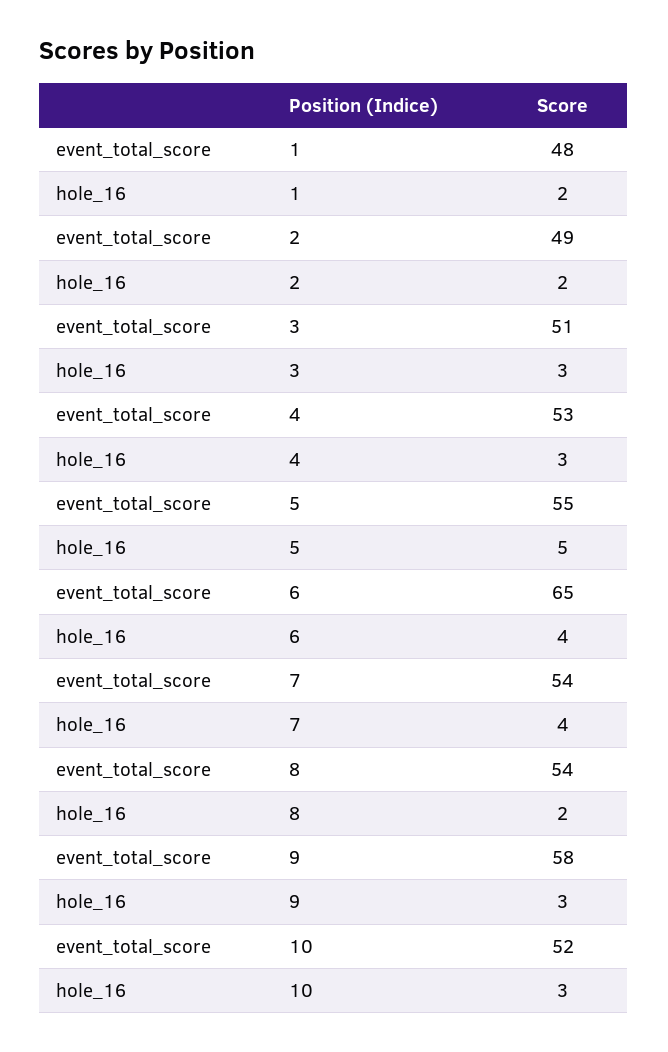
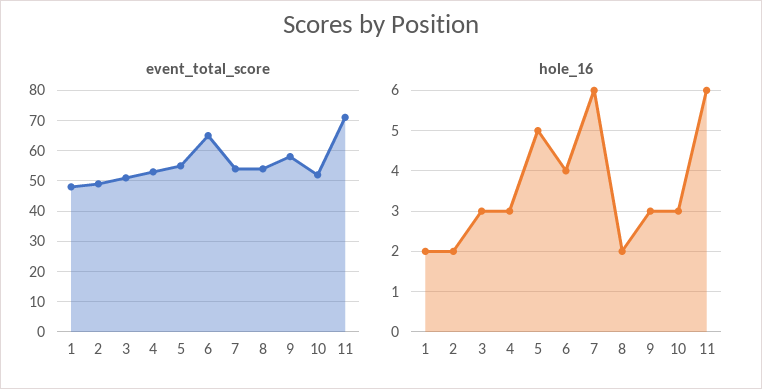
hole_16, 7: 4 -> 6
event_total_score, 11: none -> 70
hole_16, 11: none -> 6

